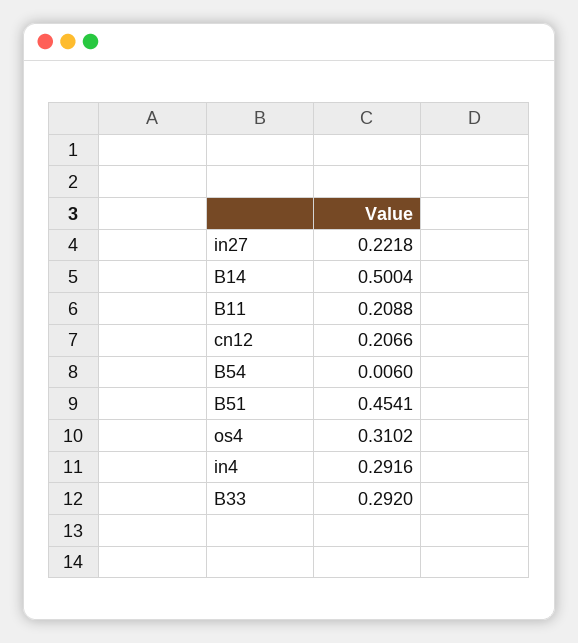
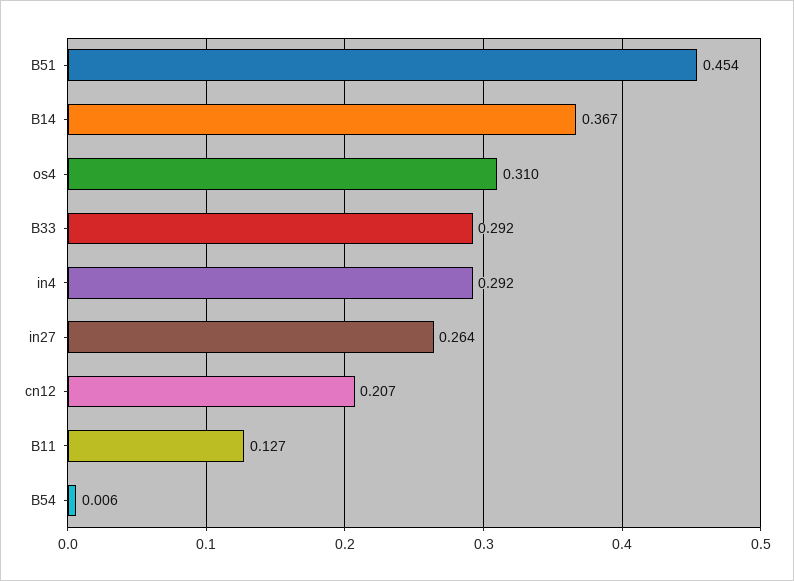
in27: 0.2218 -> 0.264
B14: 0.5004 -> 0.367
B11: 0.2088 -> 0.127

